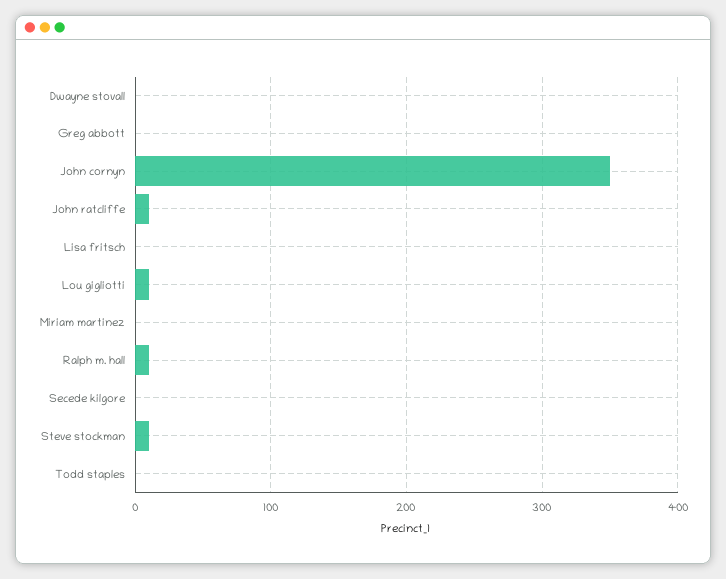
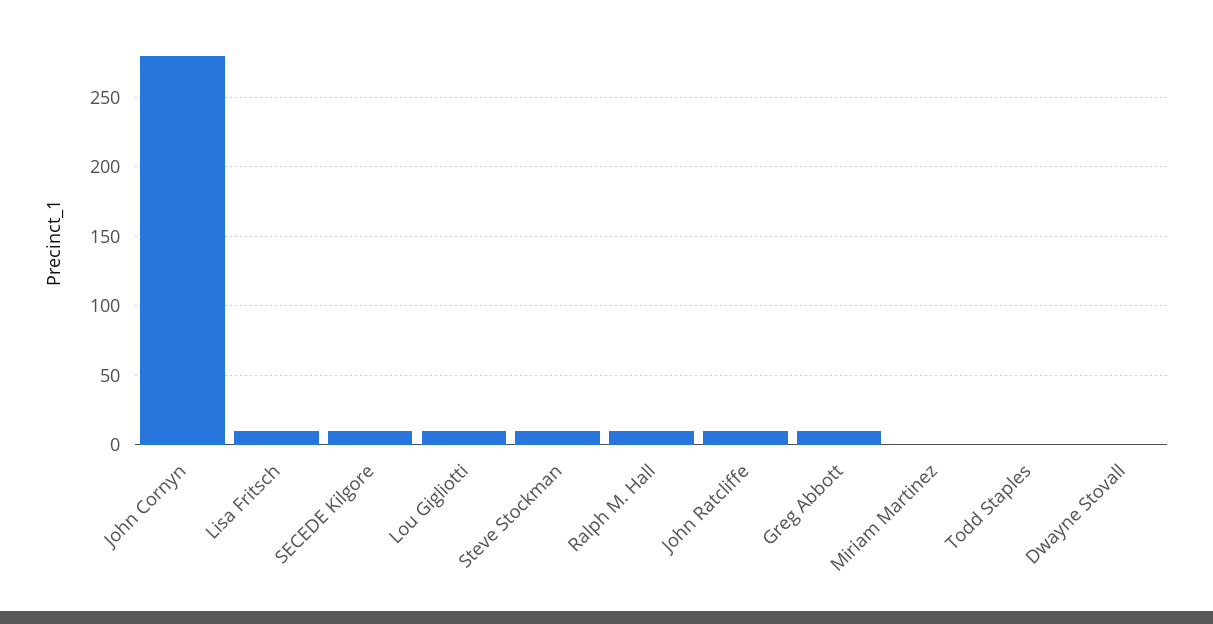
Greg abbott: 0 -> 10
John cornyn: 350 -> 280
Lisa fritsch: 0 -> 10
Secede kilgore: 0 -> 10

